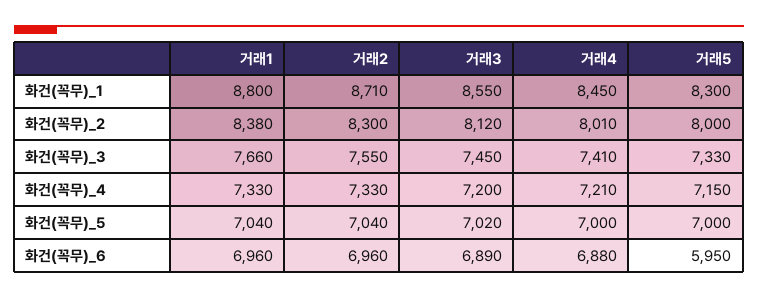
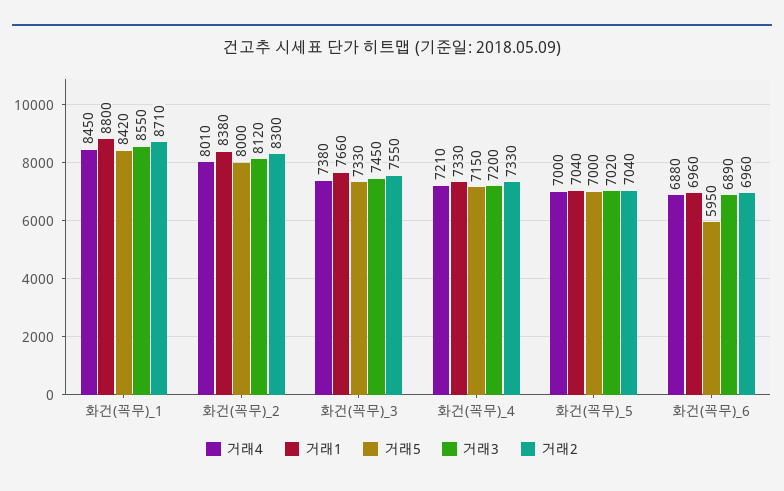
거래5, 화건(꼭무)_1: 8300 -> 8420
거래4, 화건(꼭무)_3: 7410 -> 7380

